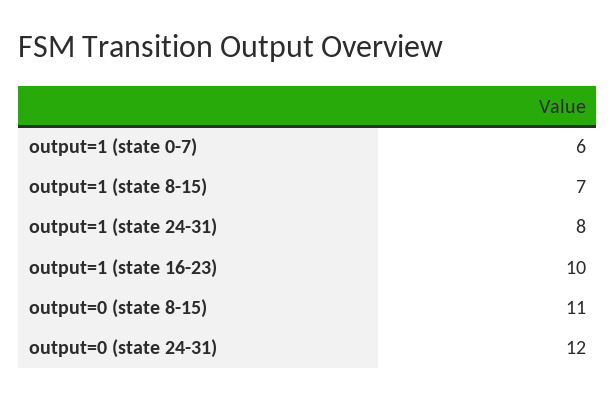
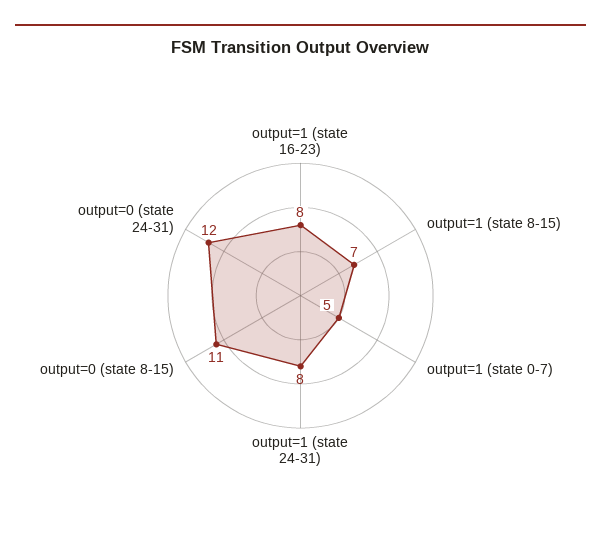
output=1 (state 0-7): 6 -> 5
output=1 (state 16-23): 10 -> 8

